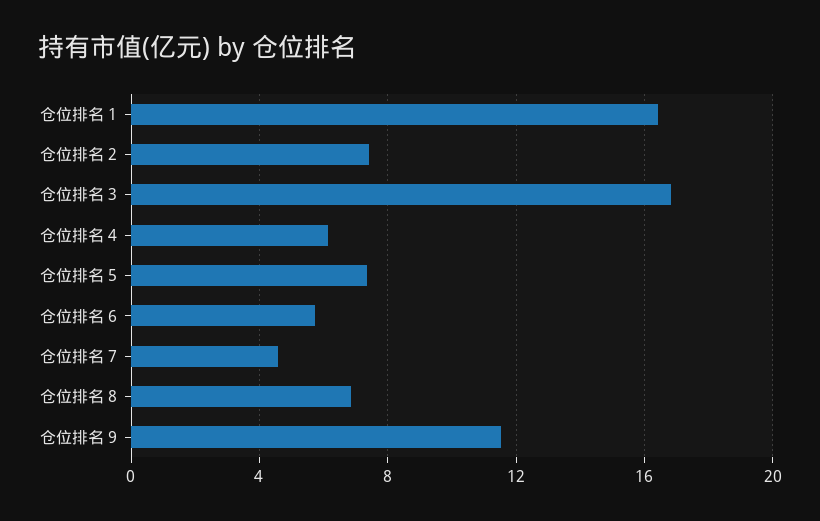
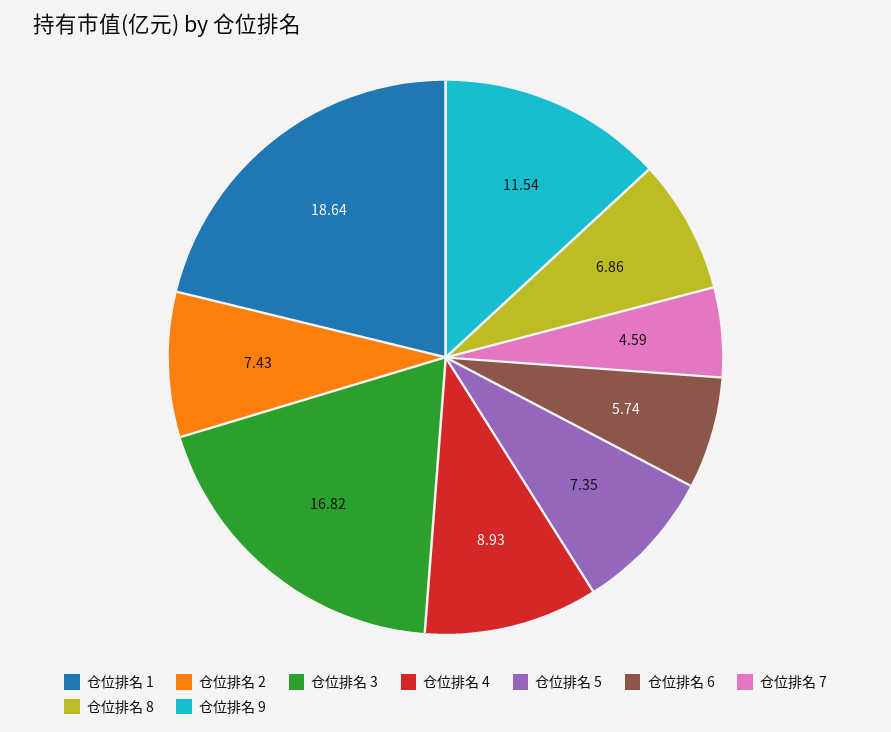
仓位排名 1: 16.5 -> 18.64
仓位排名 4: 6 -> 8.93

